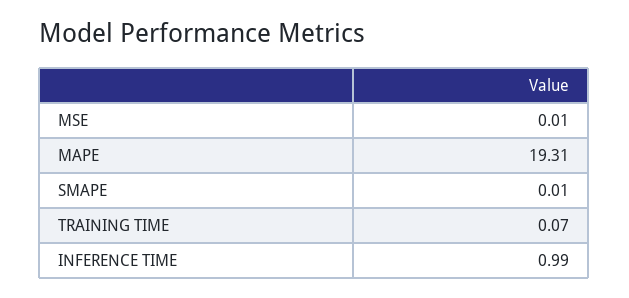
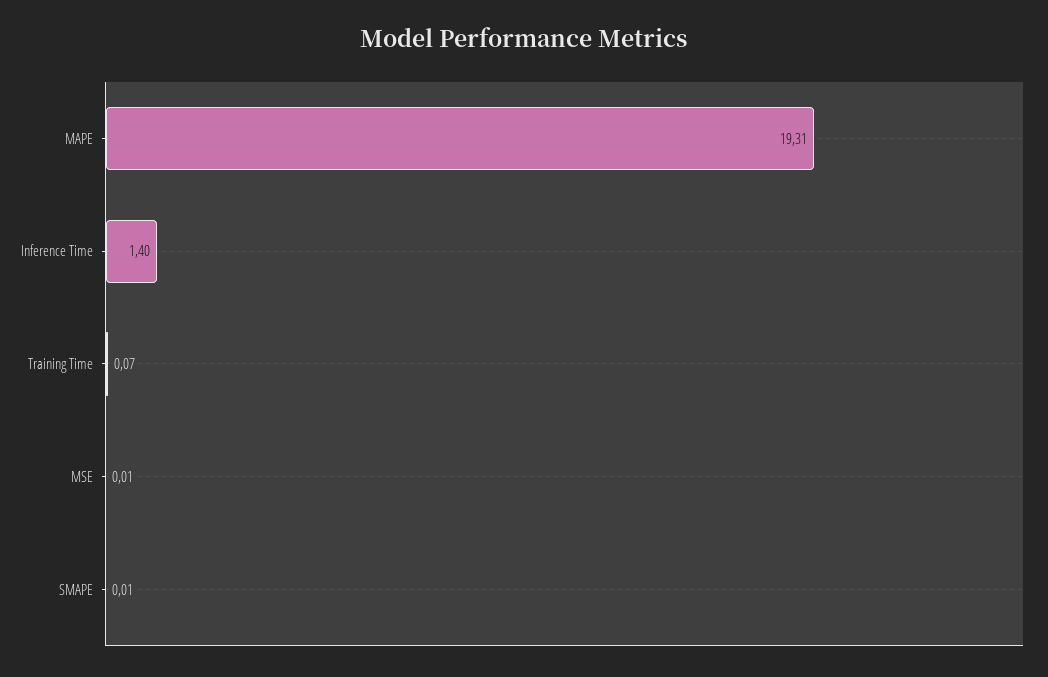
INFERENCE TIME: 0.99 -> 1.4

